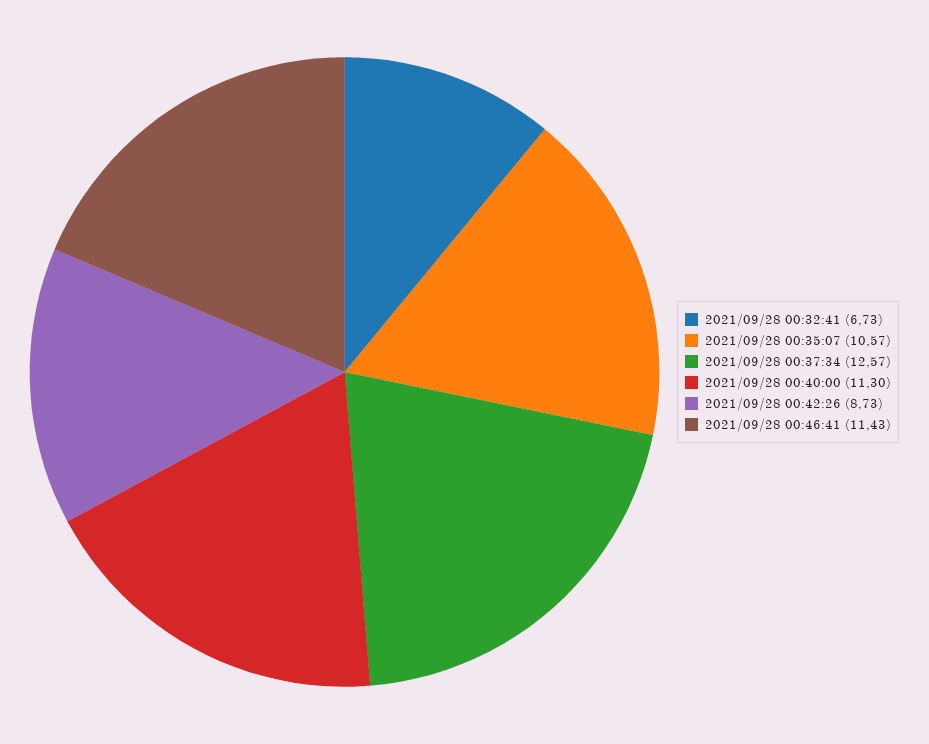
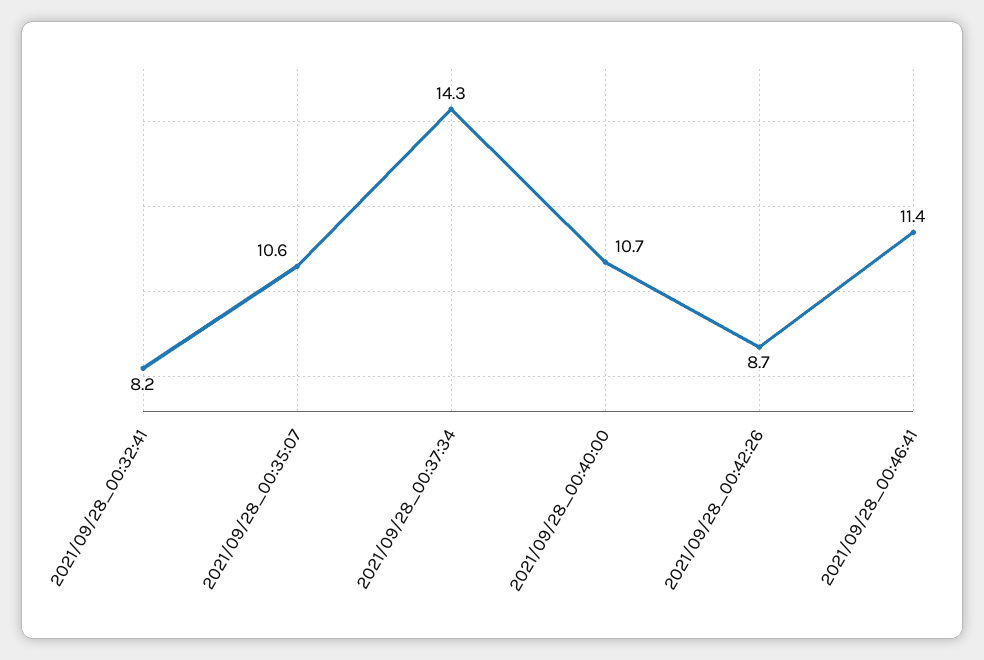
2021/09/28 00:32:41: 6.73 -> 8.2
2021/09/28 00:37:34: 12.57 -> 14.3
2021/09/28 00:40:00: 11.3 -> 10.7

